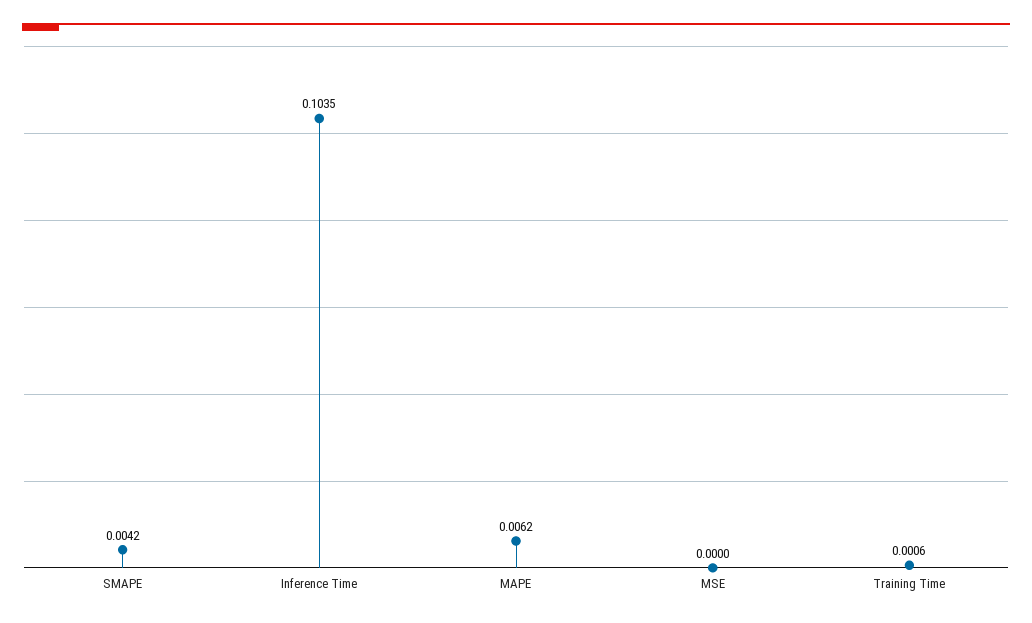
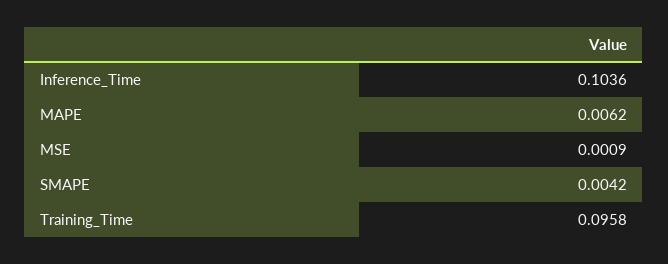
Inference Time: 0.1035 -> 0.1036
MSE: 0 -> 0.0009
Training Time: 0.0006 -> 0.0958

